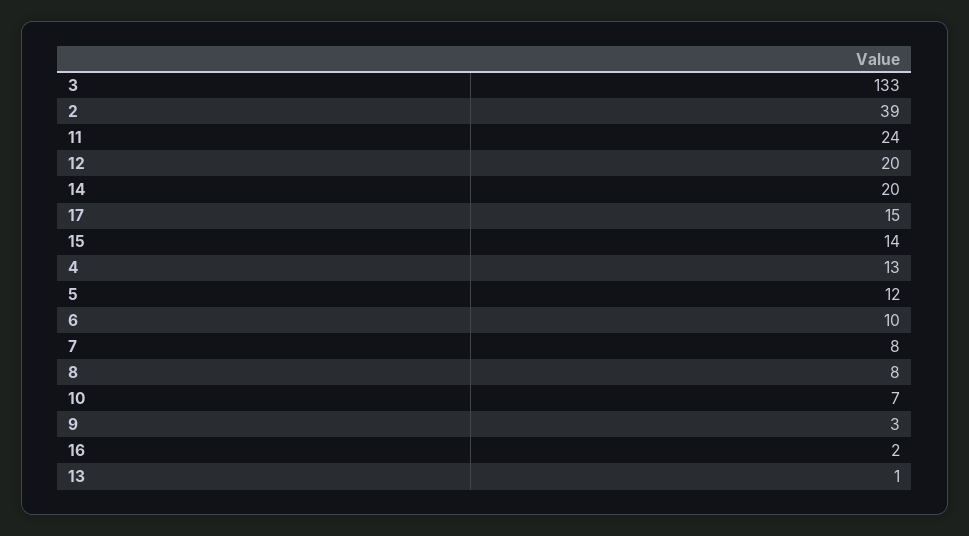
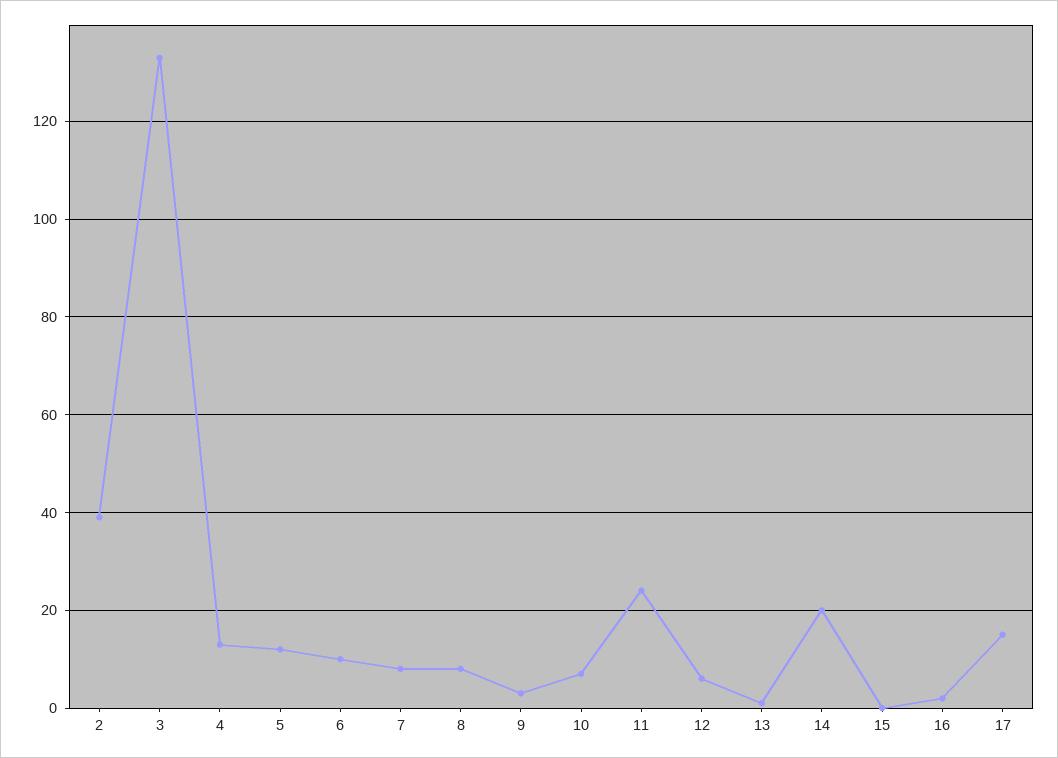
12: 20 -> 5
15: 14 -> 0

